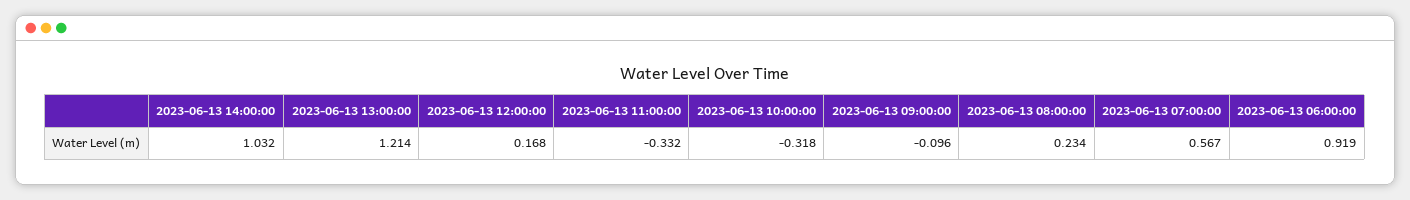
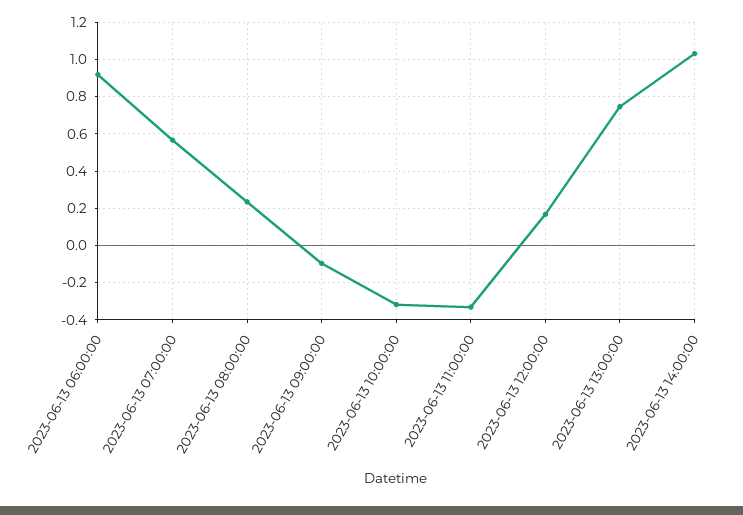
2023-06-13 13:00:00: 1.214 -> 0.75

